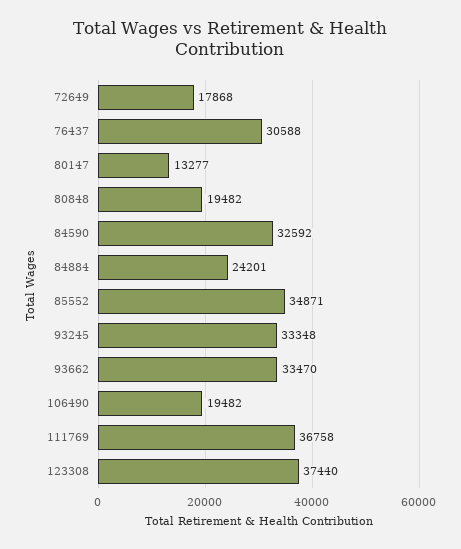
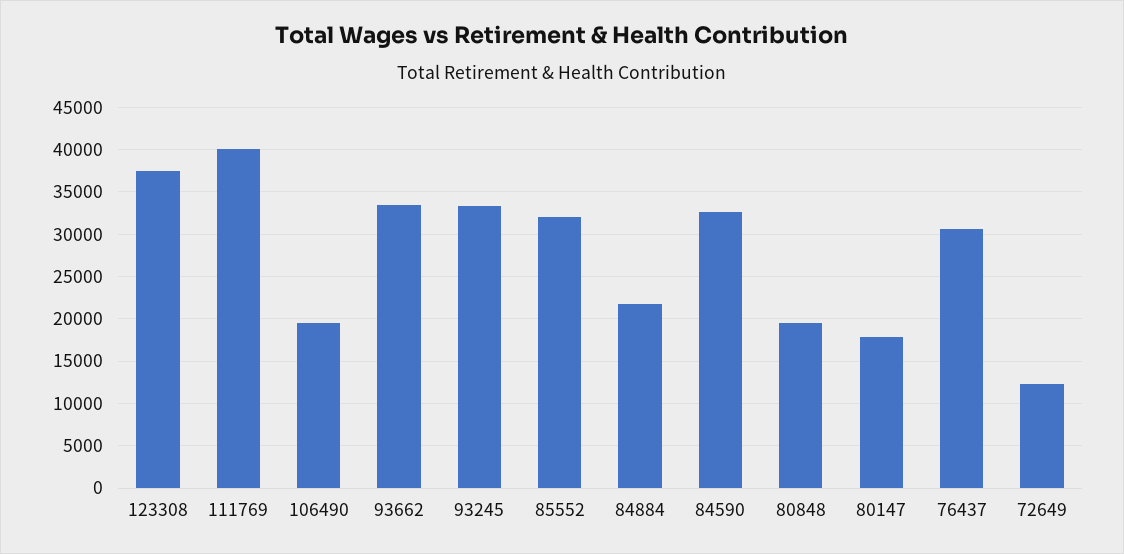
72649: 17868 -> 12000
80147: 13277 -> 18000
84884: 24201 -> 22000
85552: 34871 -> 32000
111769: 36758 -> 40000

